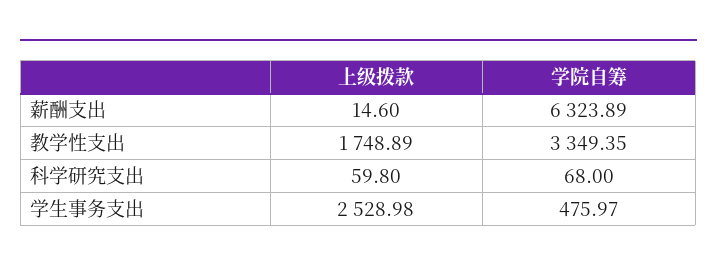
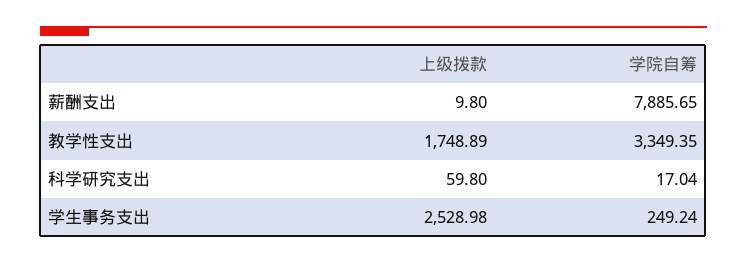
上级拨款, 薪酬支出: 14.6 -> 9.8
学院自筹, 薪酬支出: 6323.89 -> 7885.65
学院自筹, 科学研究支出: 68 -> 17.04
学院自筹, 学生事务支出: 475.97 -> 249.24

